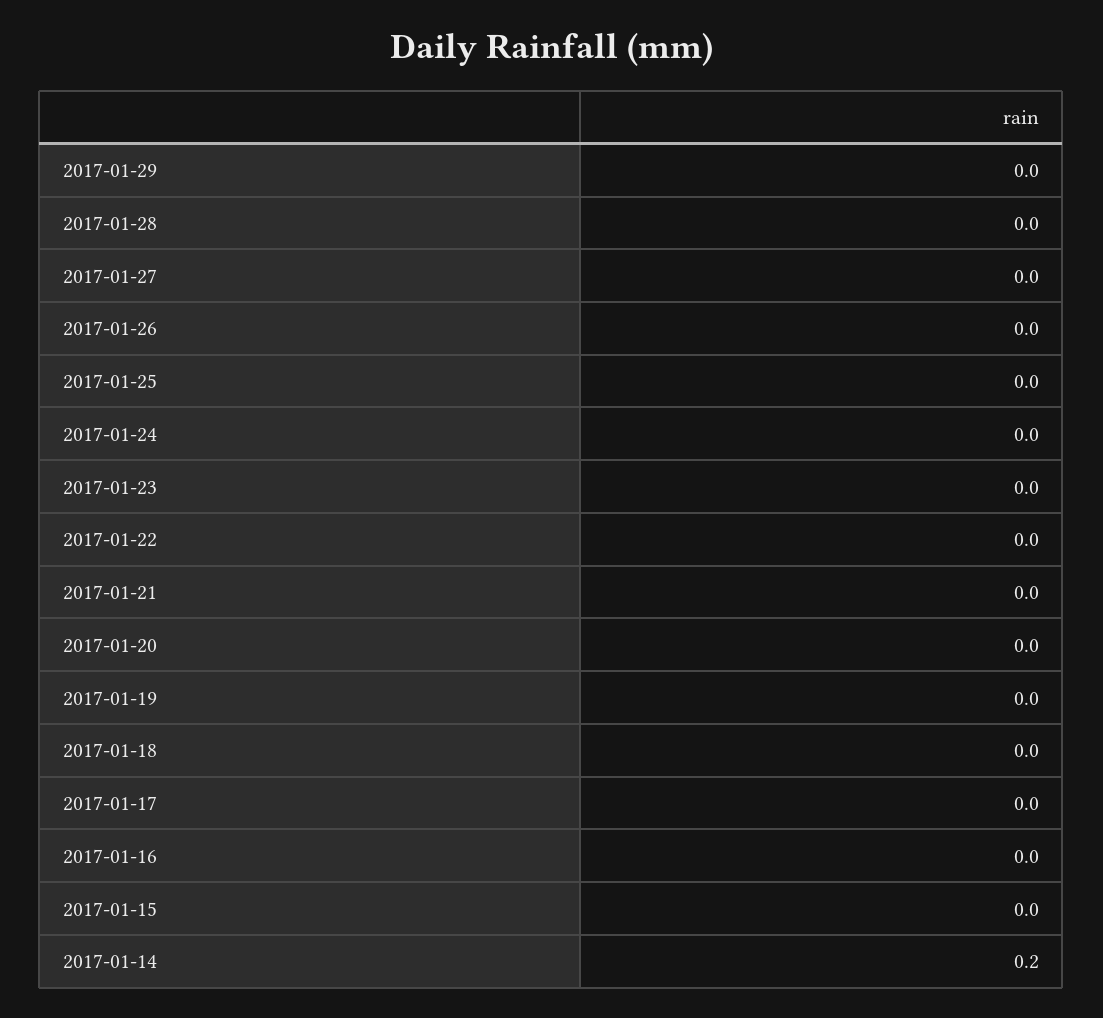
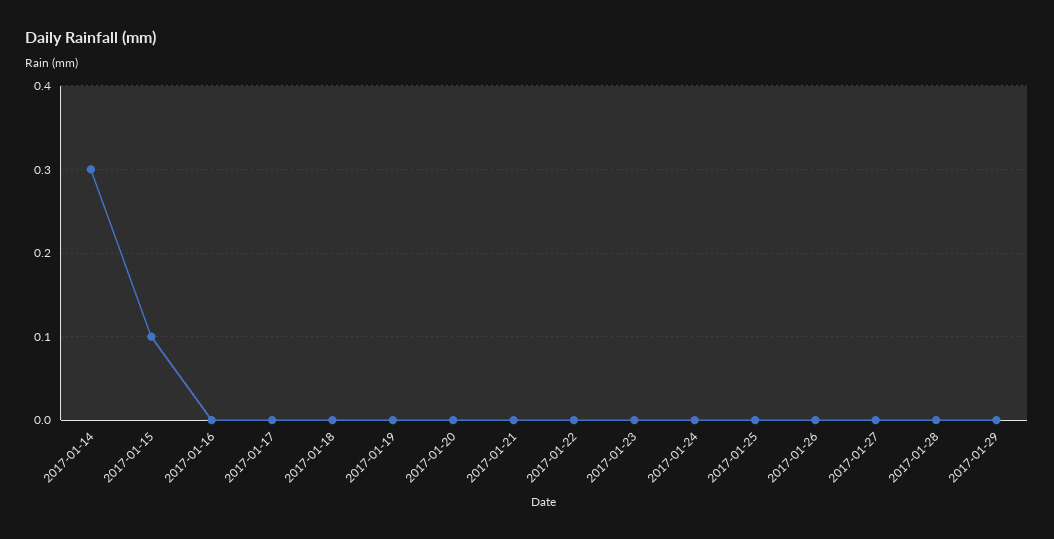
2017-01-15: 0 -> 0.1
2017-01-14: 0.2 -> 0.3

